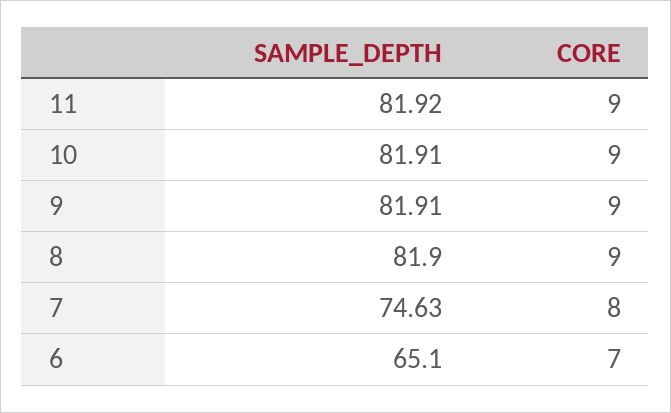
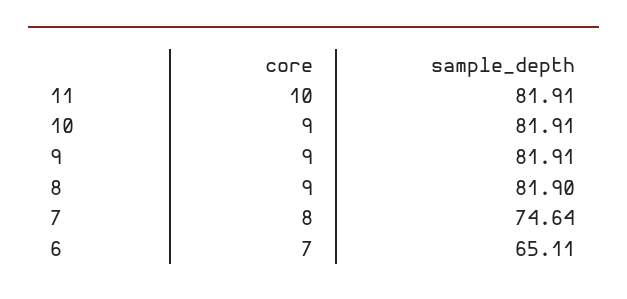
SAMPLE_DEPTH, 11: 81.92 -> 81.91
CORE, 11: 9 -> 10
SAMPLE_DEPTH, 7: 74.63 -> 74.64
SAMPLE_DEPTH, 6: 65.1 -> 65.11

